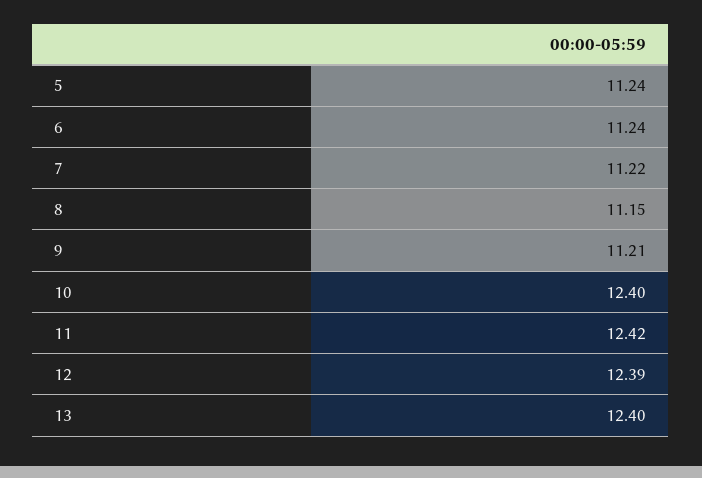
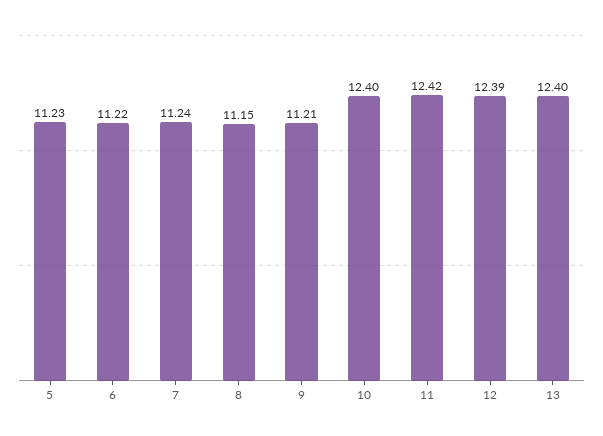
5: 11.24 -> 11.23
6: 11.24 -> 11.22
7: 11.22 -> 11.24

